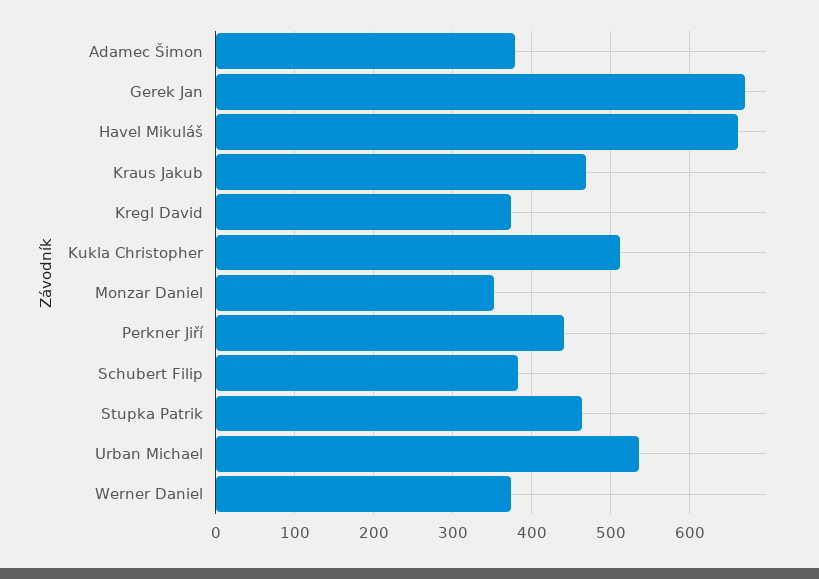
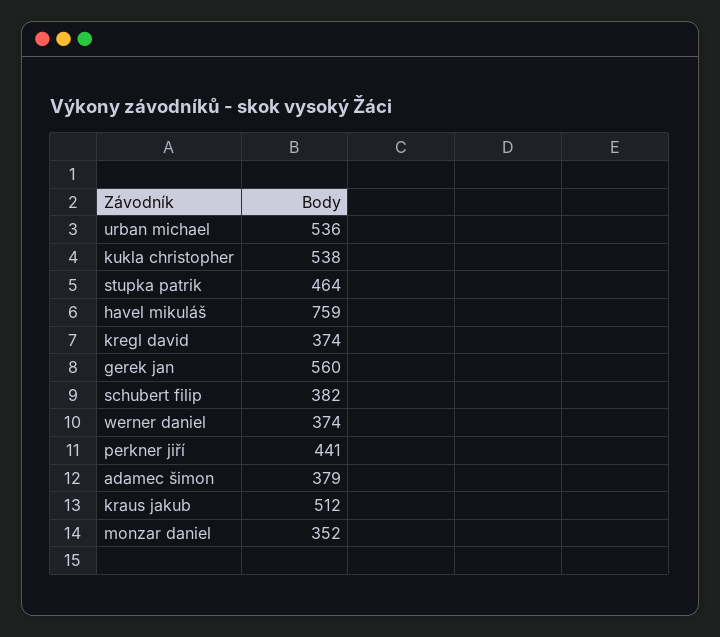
Gerek Jan: 670 -> 560
Havel Mikuláš: 660 -> 759
Kraus Jakub: 470 -> 512
Kukla Christopher: 510 -> 538

